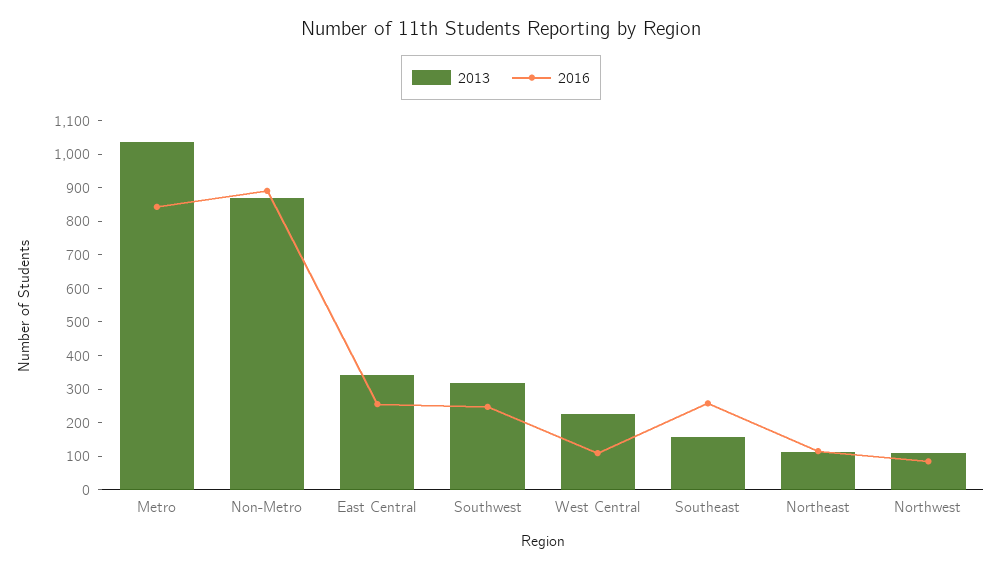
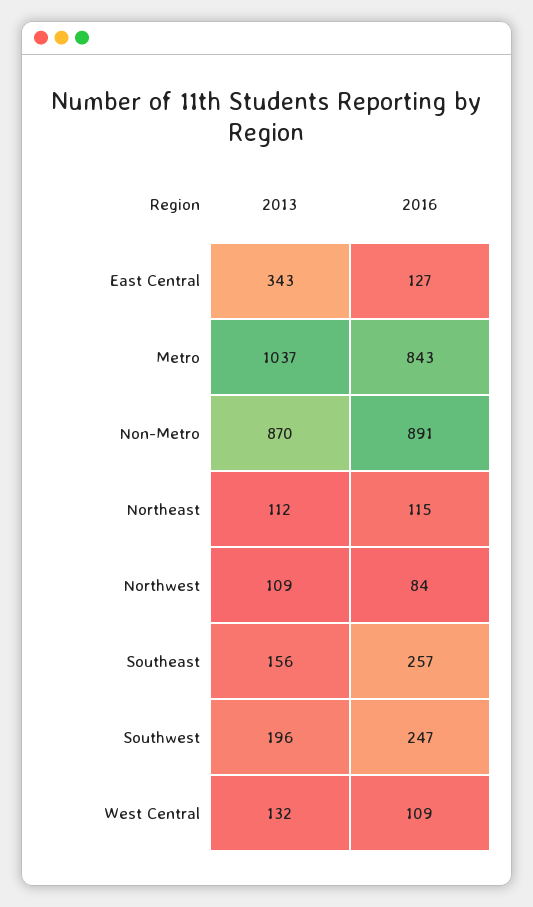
2016, East Central: 250 -> 127
2013, Southwest: 325 -> 196
2013, West Central: 225 -> 132

